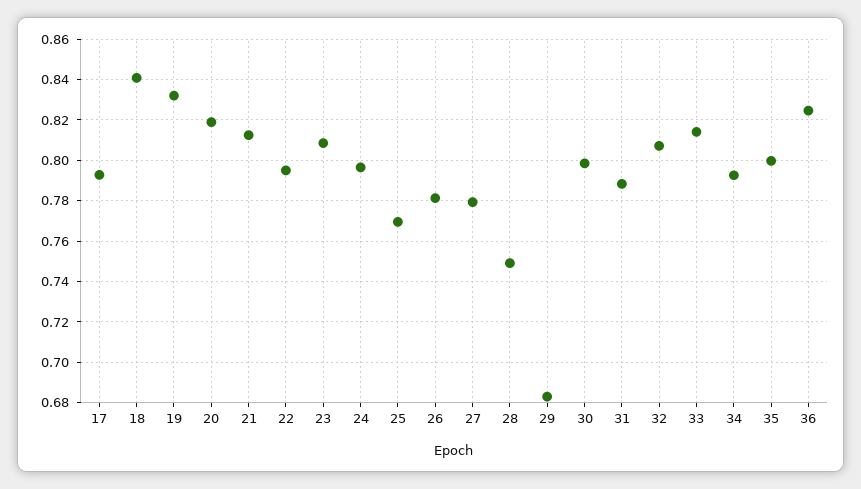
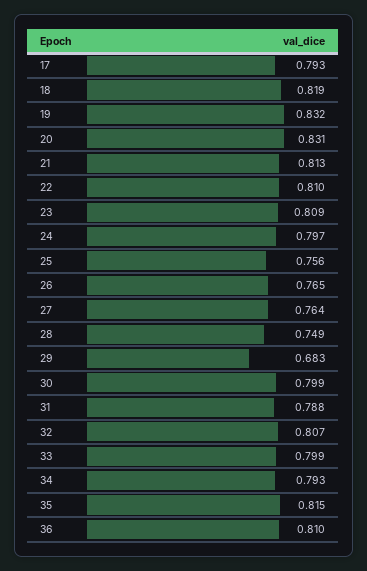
18: 0.84 -> 0.819
20: 0.82 -> 0.831
22: 0.795 -> 0.81
25: 0.77 -> 0.756
26: 0.78 -> 0.765
27: 0.78 -> 0.764
33: 0.815 -> 0.799
35: 0.8 -> 0.815
36: 0.825 -> 0.81

